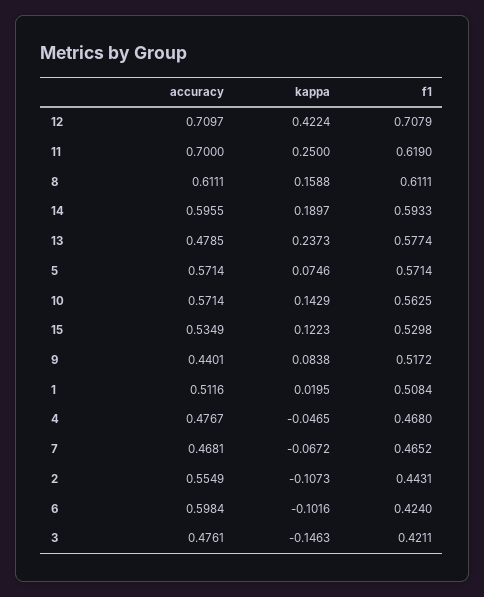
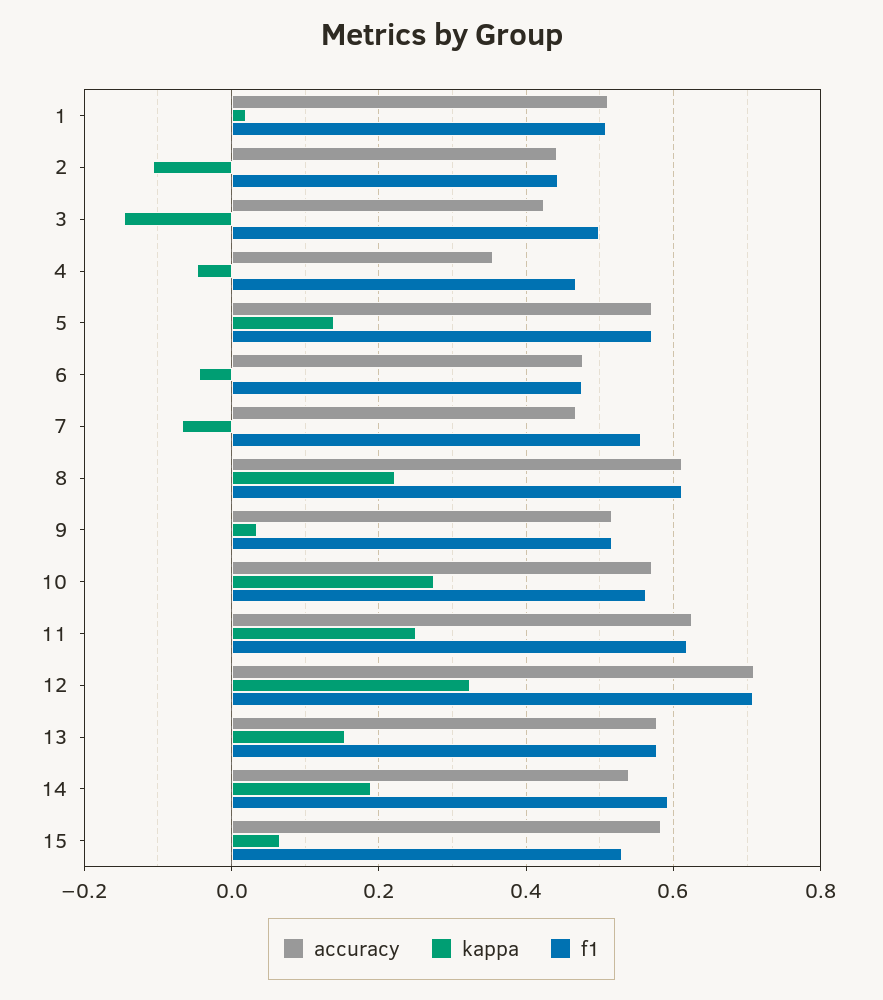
kappa, 12: 0.4224 -> 0.32
accuracy, 11: 0.7 -> 0.62
kappa, 8: 0.1588 -> 0.22
accuracy, 14: 0.5955 -> 0.54
accuracy, 13: 0.4785 -> 0.58
kappa, 13: 0.2373 -> 0.16
kappa, 5: 0.0746 -> 0.14
kappa, 10: 0.1429 -> 0.28
accuracy, 15: 0.5349 -> 0.58
kappa, 15: 0.1223 -> 0.06
accuracy, 9: 0.4401 -> 0.52
kappa, 9: 0.0838 -> 0.04
accuracy, 4: 0.4767 -> 0.36
f1, 7: 0.4652 -> 0.56
accuracy, 2: 0.5549 -> 0.44
accuracy, 6: 0.5984 -> 0.48
kappa, 6: -0.1016 -> -0.04
f1, 6: 0.424 -> 0.48
accuracy, 3: 0.4761 -> 0.42
f1, 3: 0.4211 -> 0.5

